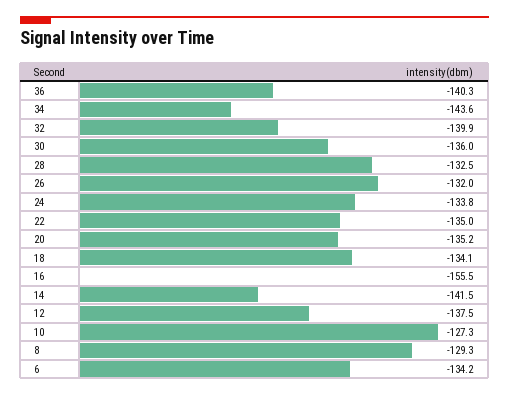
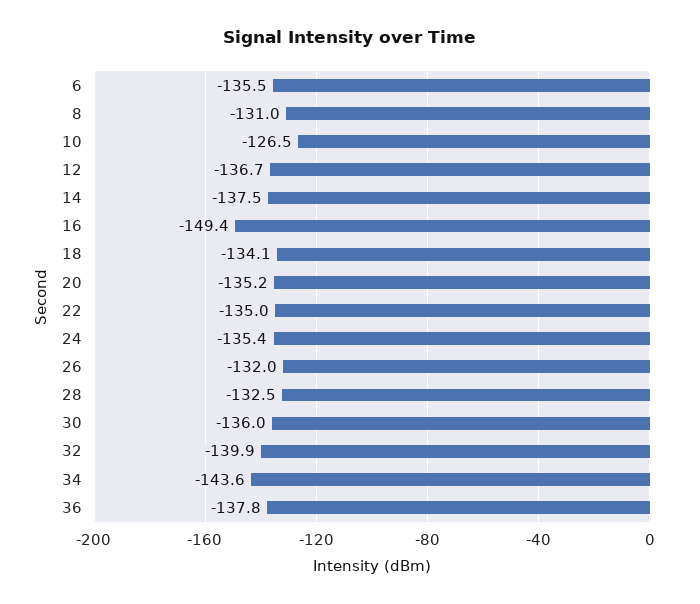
36: -140.3 -> -137.8
24: -133.8 -> -135.4
16: -155.5 -> -149.4
14: -141.5 -> -137.5
12: -137.5 -> -136.7
10: -127.3 -> -126.5
8: -129.3 -> -131
6: -134.2 -> -135.5

